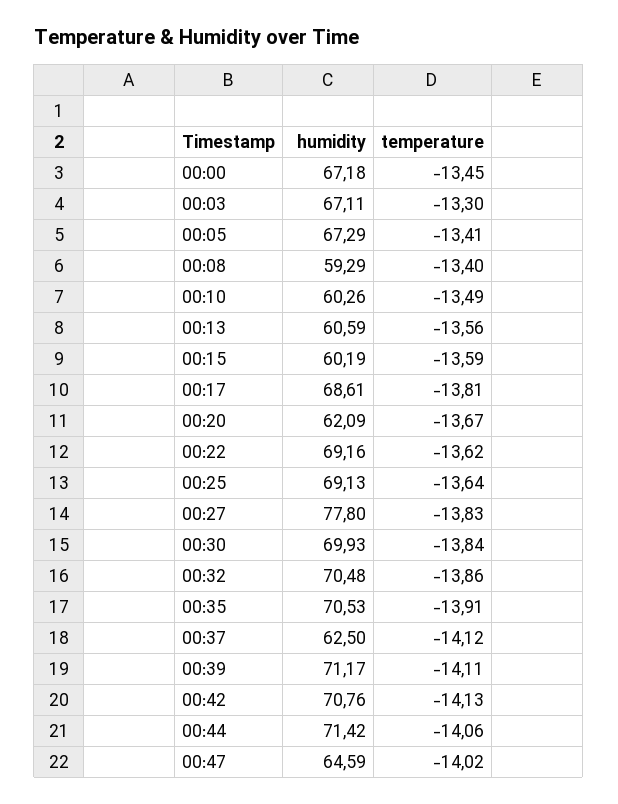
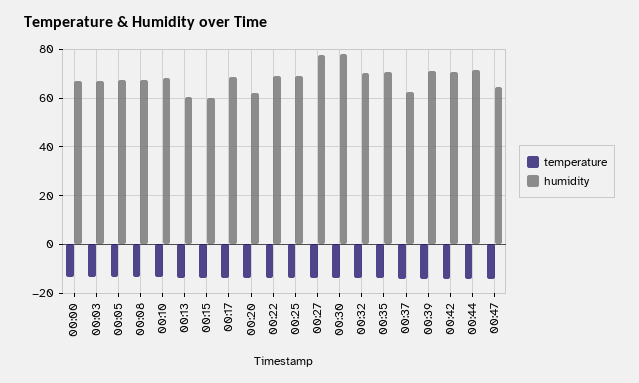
humidity, 00:08: 59.29 -> 67.5
humidity, 00:10: 60.26 -> 67.5
humidity, 00:30: 69.93 -> 77.5

